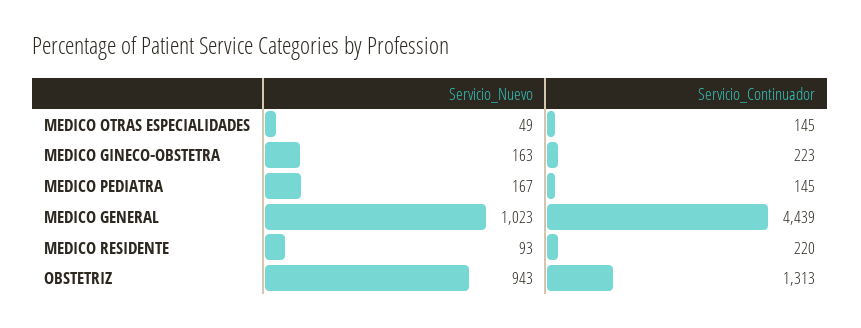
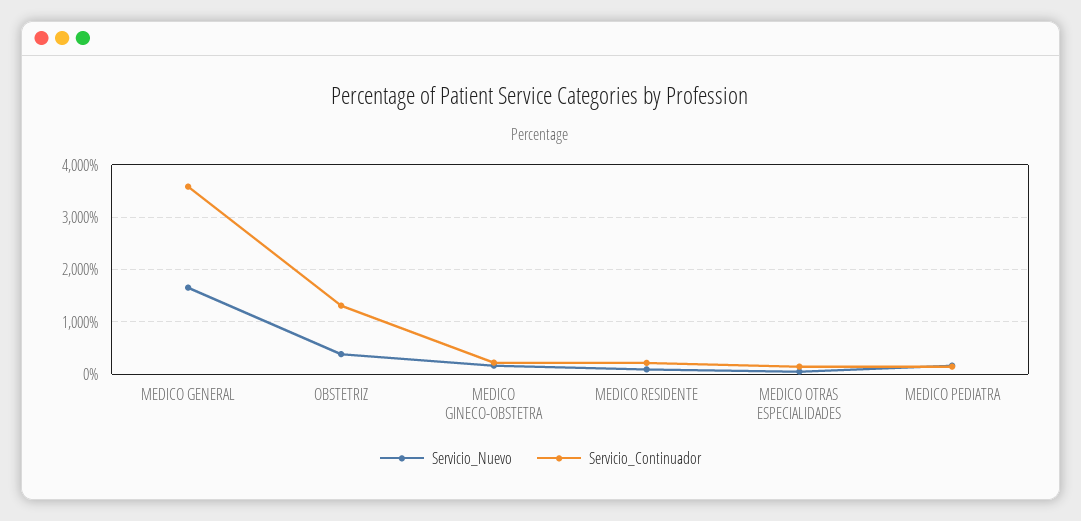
Servicio_Nuevo, MEDICO GENERAL: 1023 -> 1600
Servicio_Continuador, MEDICO GENERAL: 4439 -> 3600
Servicio_Nuevo, OBSTETRIZ: 943 -> 400

